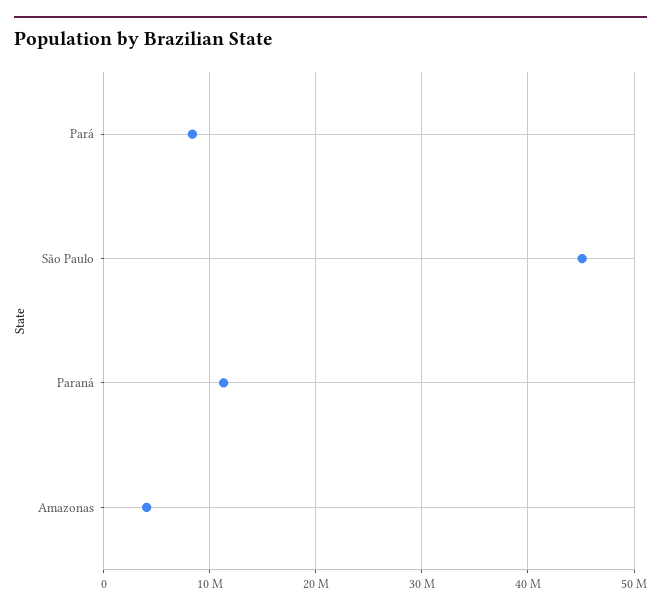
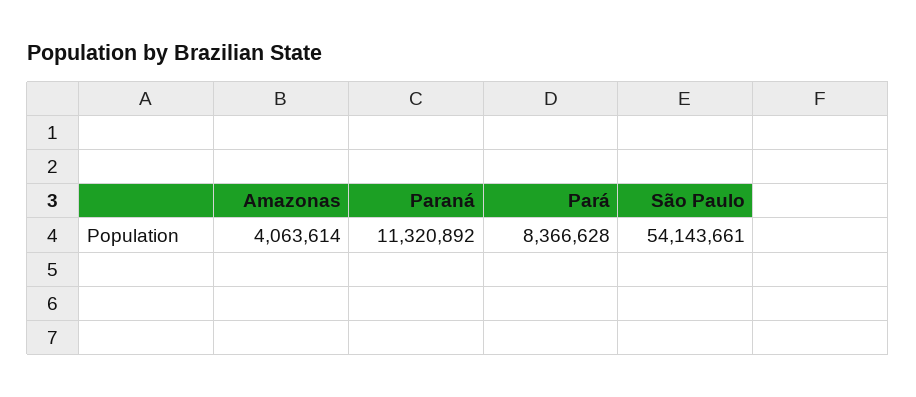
São Paulo: 45000000 -> 54143661

